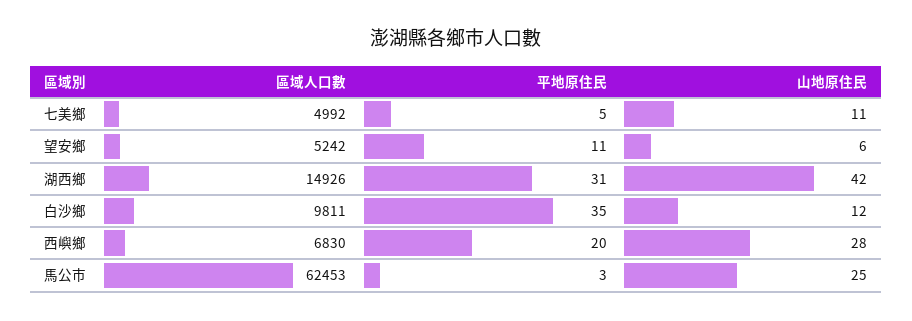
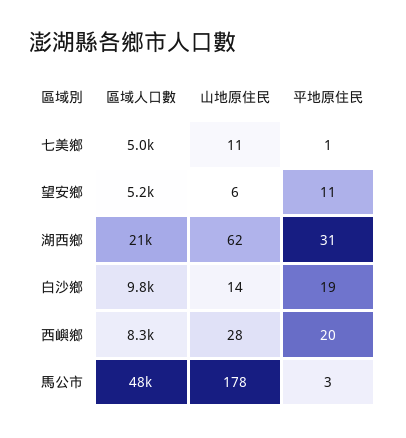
平地原住民, 七美鄉: 5 -> 1
區域人口數, 湖西鄉: 14926 -> 21000
山地原住民, 湖西鄉: 42 -> 62
平地原住民, 白沙鄉: 35 -> 19
山地原住民, 白沙鄉: 12 -> 14
區域人口數, 西嶼鄉: 6830 -> 8300
區域人口數, 馬公市: 62453 -> 48000
山地原住民, 馬公市: 25 -> 178

